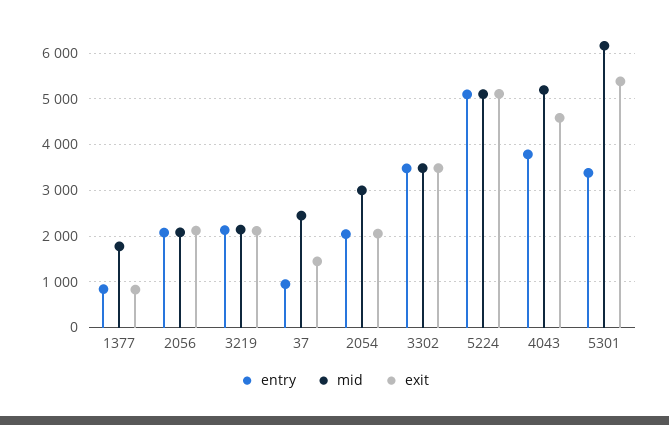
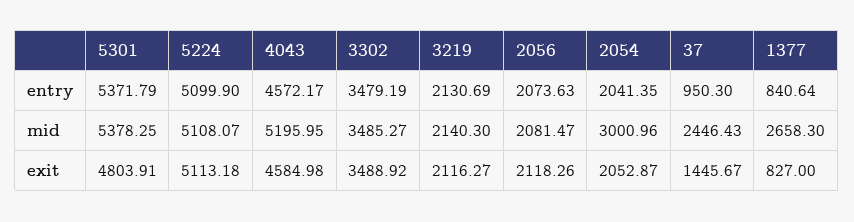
mid, 1377: 1800 -> 2658.3
entry, 4043: 3800 -> 4572.17
entry, 5301: 3400 -> 5371.79
mid, 5301: 6200 -> 5378.25
exit, 5301: 5400 -> 4803.91

